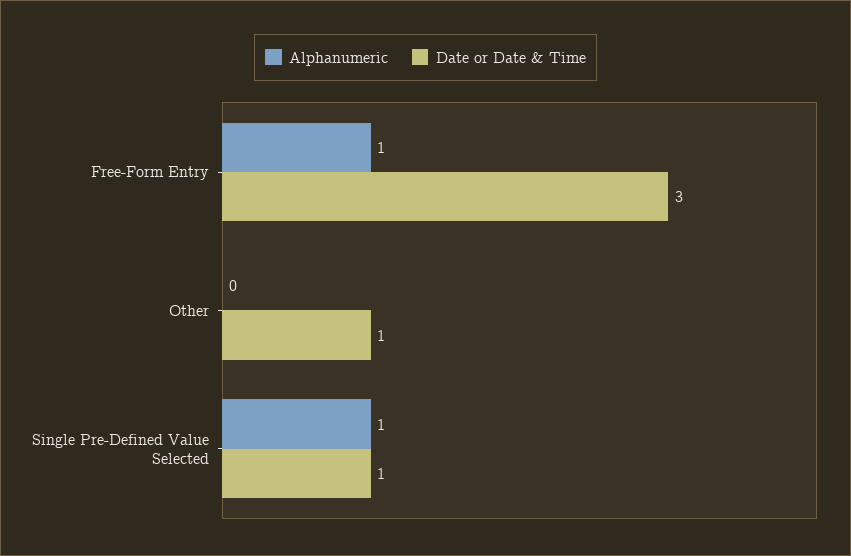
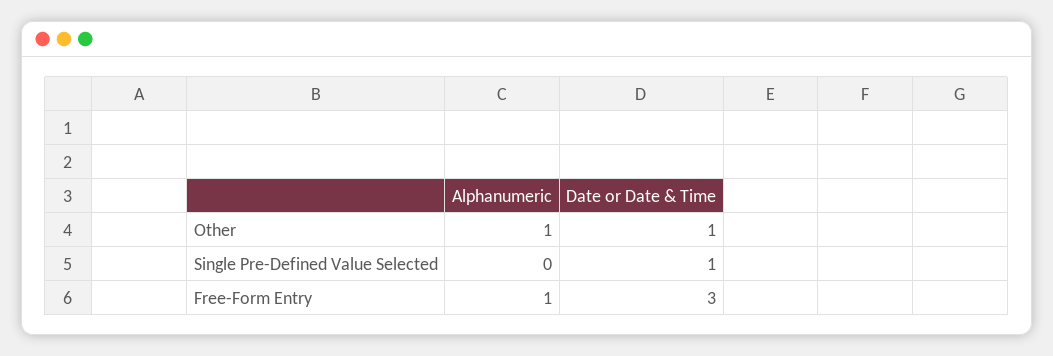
Alphanumeric, Other: 0 -> 1
Alphanumeric, Single Pre-Defined Value Selected: 1 -> 0

